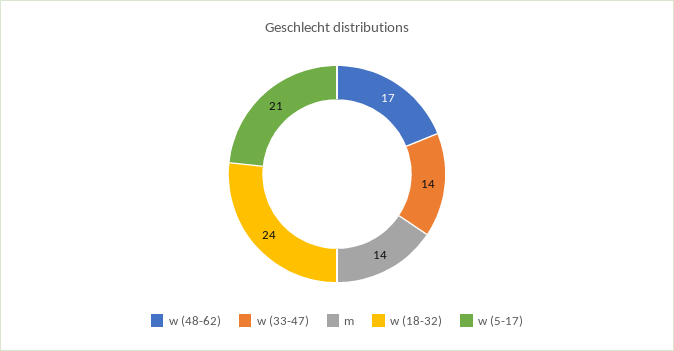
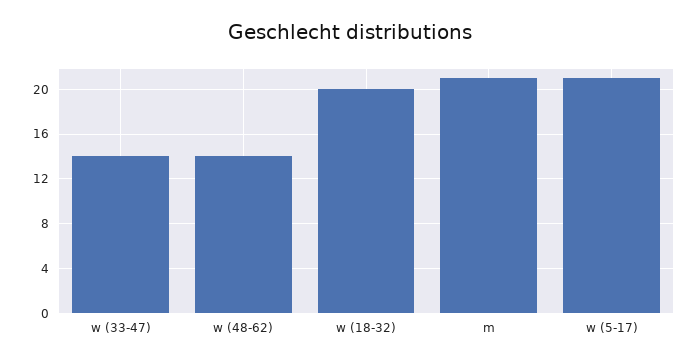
w (48-62): 17 -> 14
m: 14 -> 21
w (18-32): 24 -> 20

